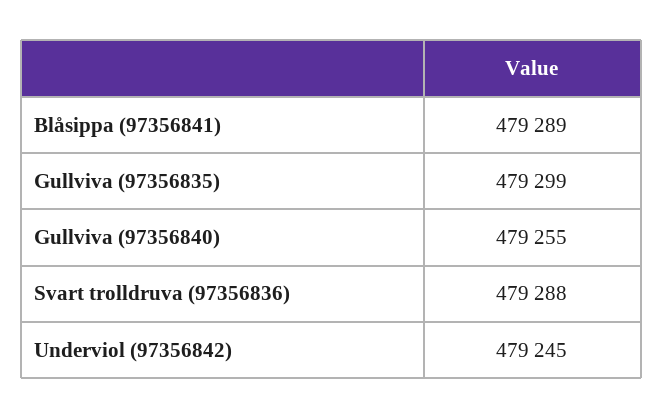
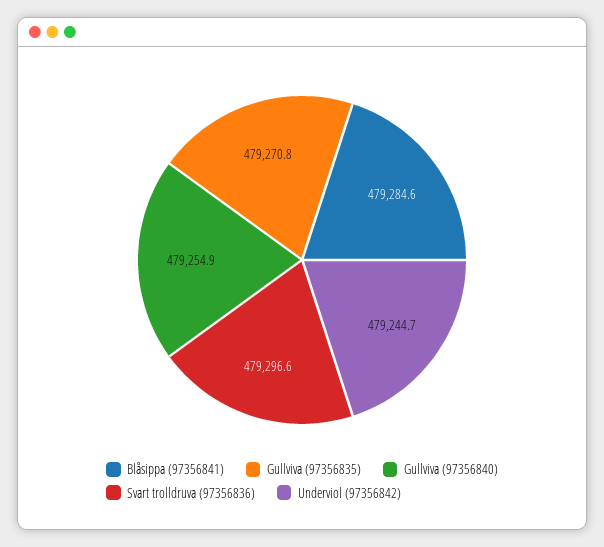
Blåsippa (97356841): 479289 -> 479284.6
Gullviva (97356835): 479299 -> 479270.8
Svart trolldruva (97356836): 479288 -> 479296.6

